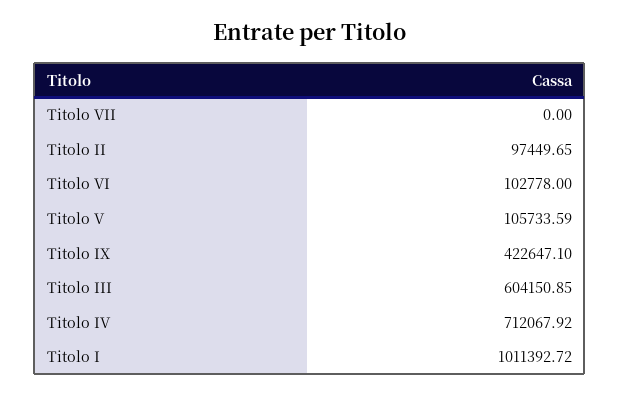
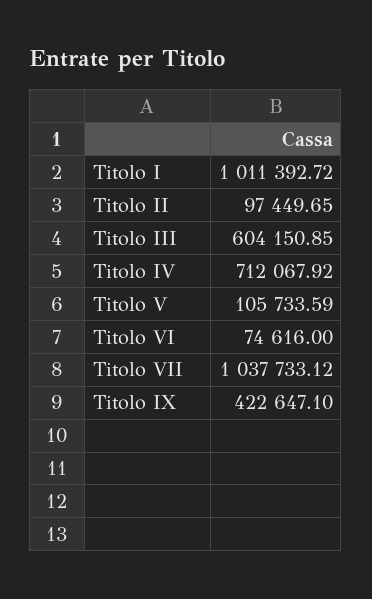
Titolo VII: 0 -> 1037733.12
Titolo VI: 102778 -> 74616

